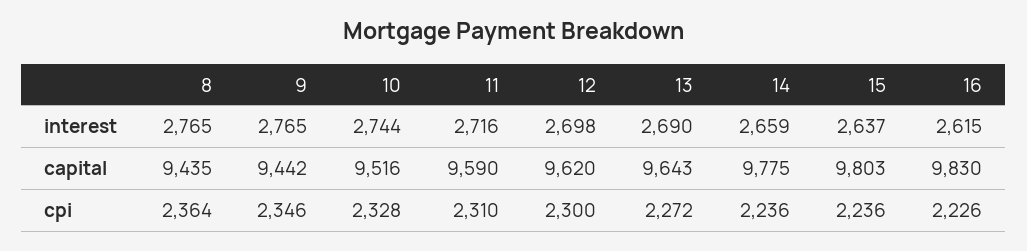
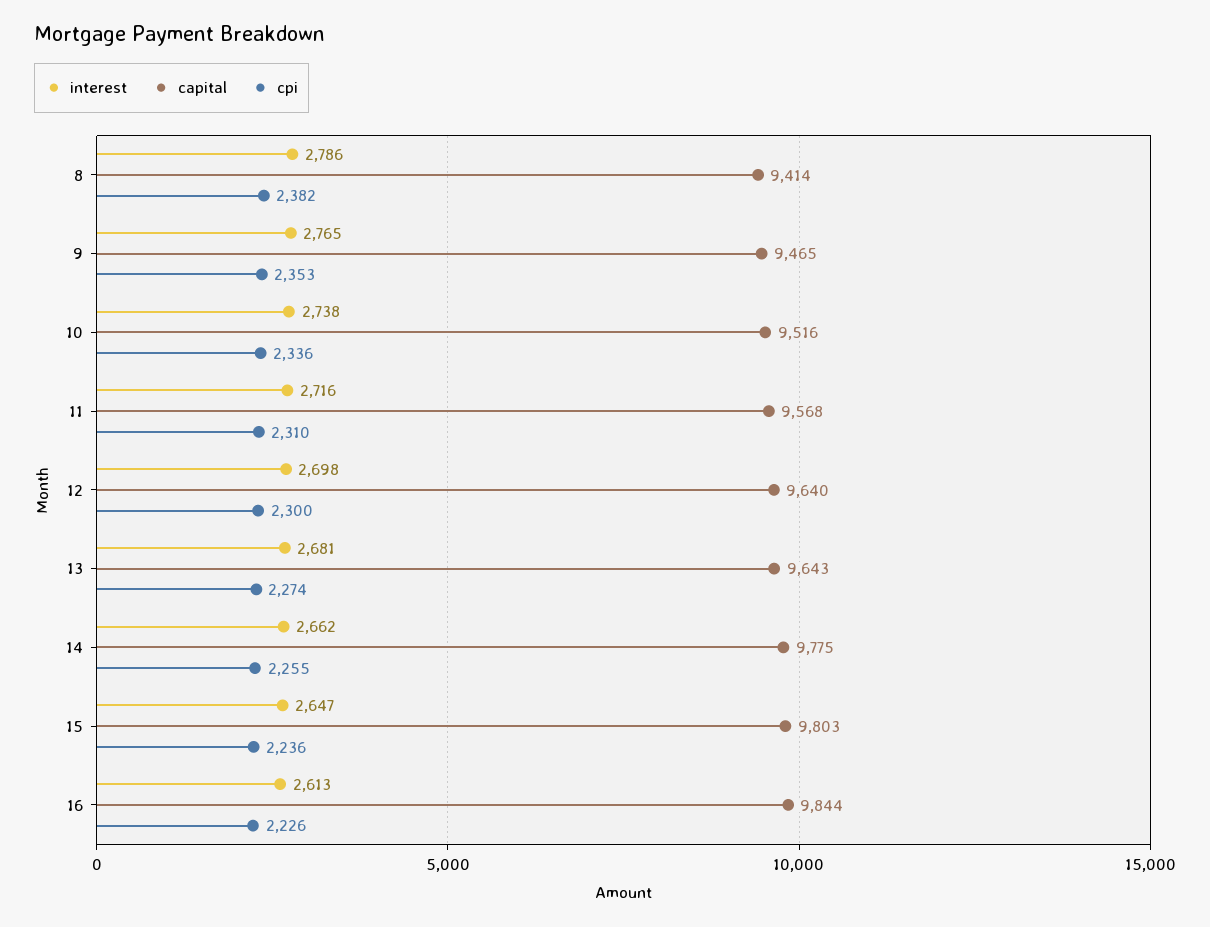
interest, 8: 2765 -> 2786
interest, 10: 2744 -> 2738
interest, 13: 2690 -> 2681
interest, 14: 2659 -> 2662
interest, 15: 2637 -> 2647
interest, 16: 2615 -> 2613
capital, 8: 9435 -> 9414
capital, 9: 9442 -> 9465
capital, 11: 9590 -> 9568
capital, 12: 9620 -> 9640
capital, 16: 9830 -> 9844
cpi, 8: 2364 -> 2382
cpi, 9: 2346 -> 2353
cpi, 10: 2328 -> 2336
cpi, 13: 2272 -> 2274
cpi, 14: 2236 -> 2255

